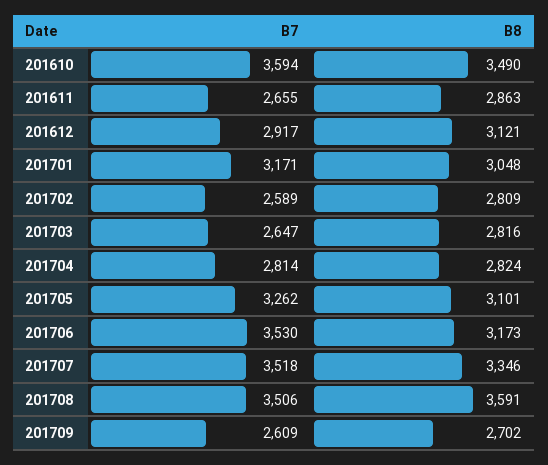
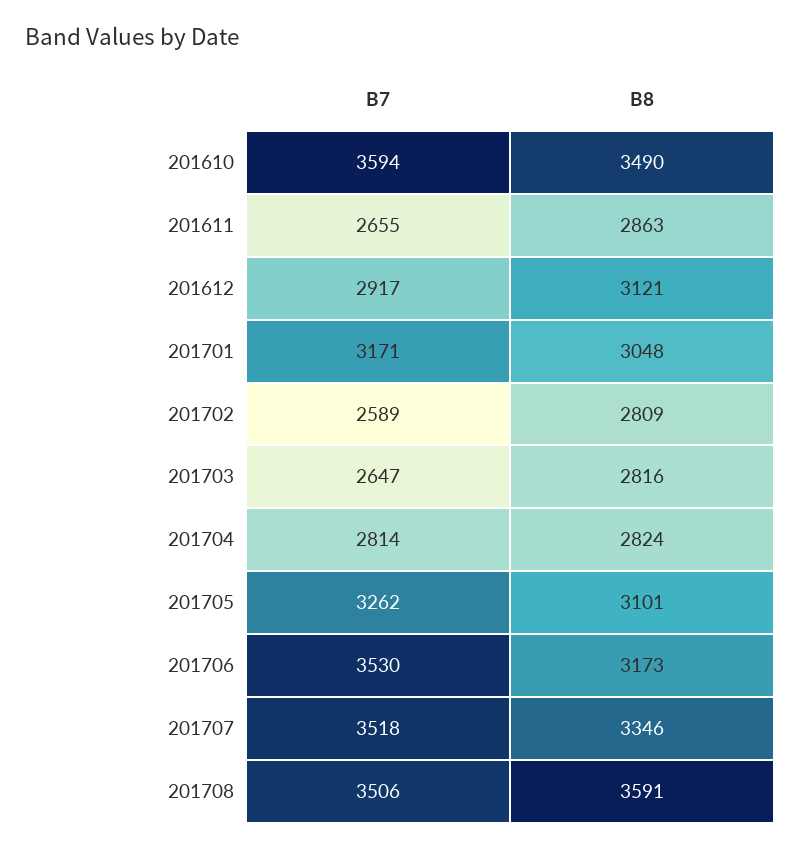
B7, 201709: 2609 -> none
B8, 201709: 2702 -> none

